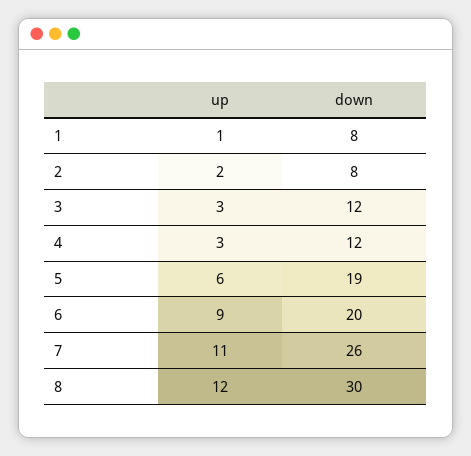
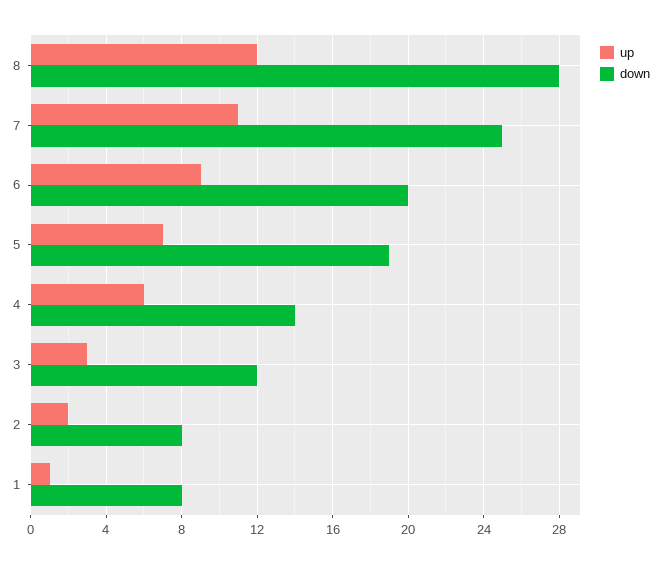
up, 4: 3 -> 6
down, 4: 12 -> 14
up, 5: 6 -> 7
down, 7: 26 -> 25
down, 8: 30 -> 28

